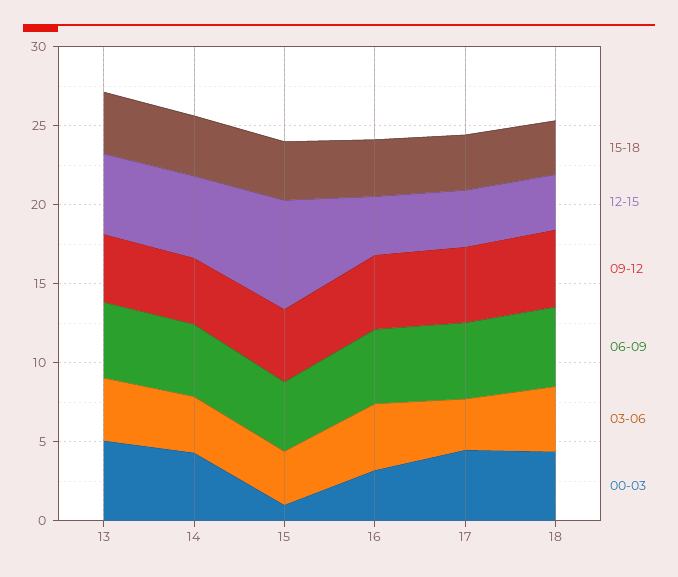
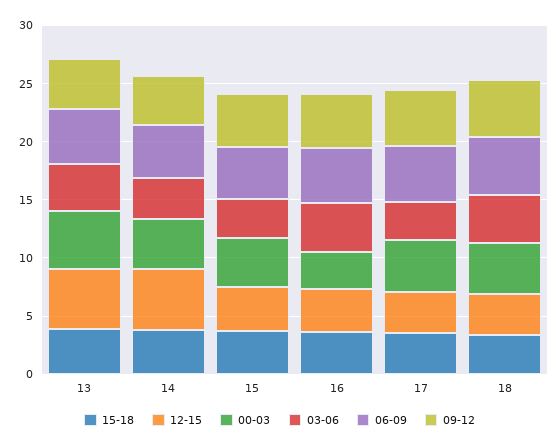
12-15, 15: 7 -> 4
00-03, 15: 1 -> 4

